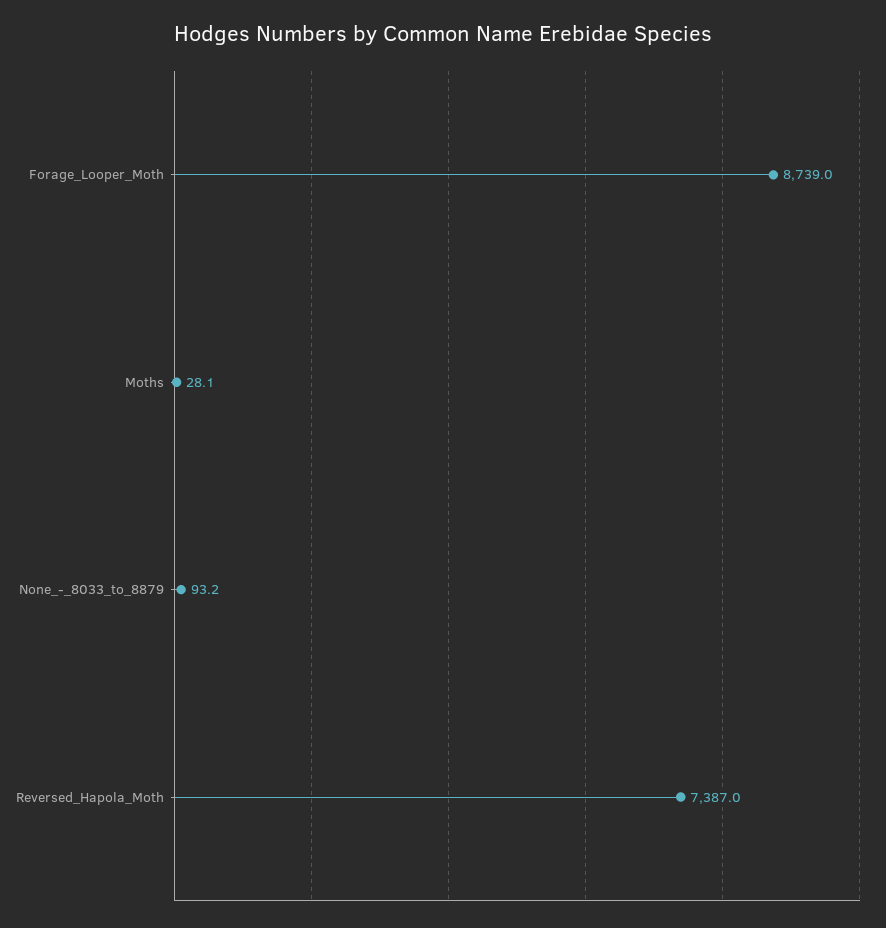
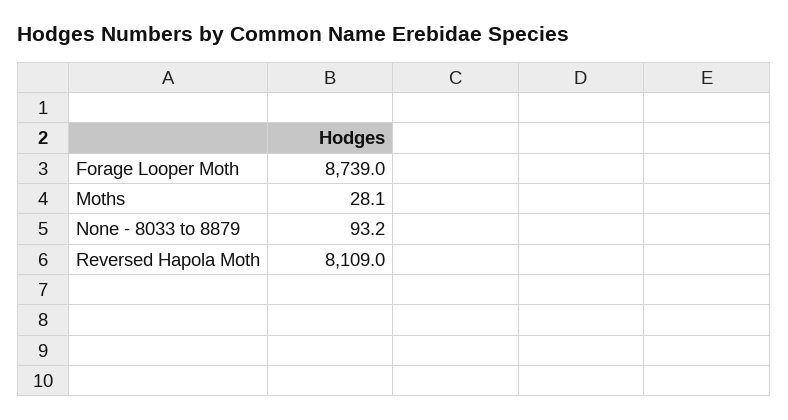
Reversed_Hapola_Moth: 7387 -> 8109

